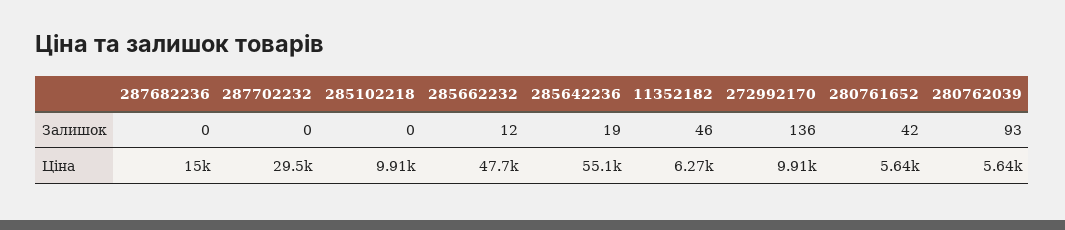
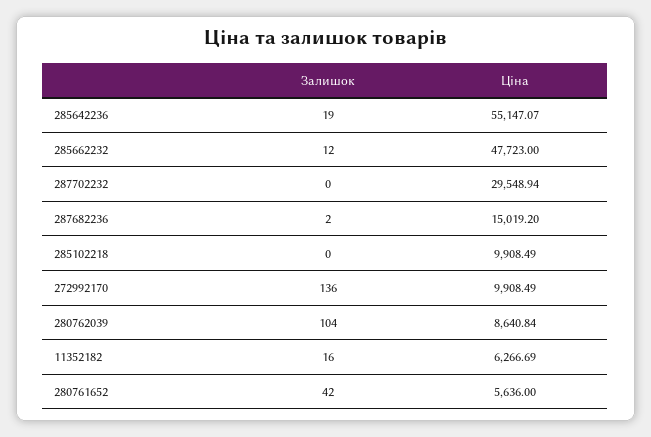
287682236, Залишок: 0 -> 2
11352182, Залишок: 46 -> 16
280762039, Залишок: 93 -> 104
280762039, Ціна: 5640 -> 8640.84

